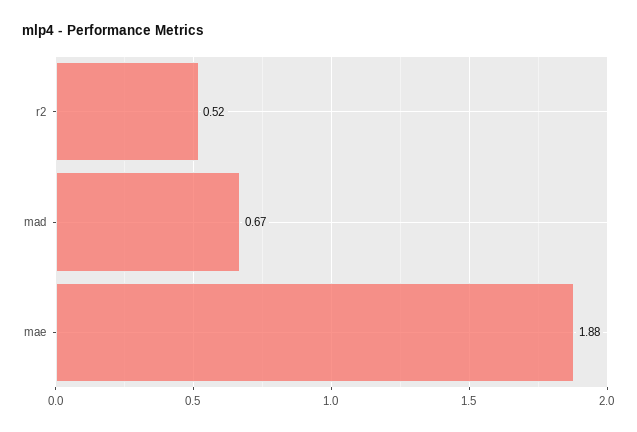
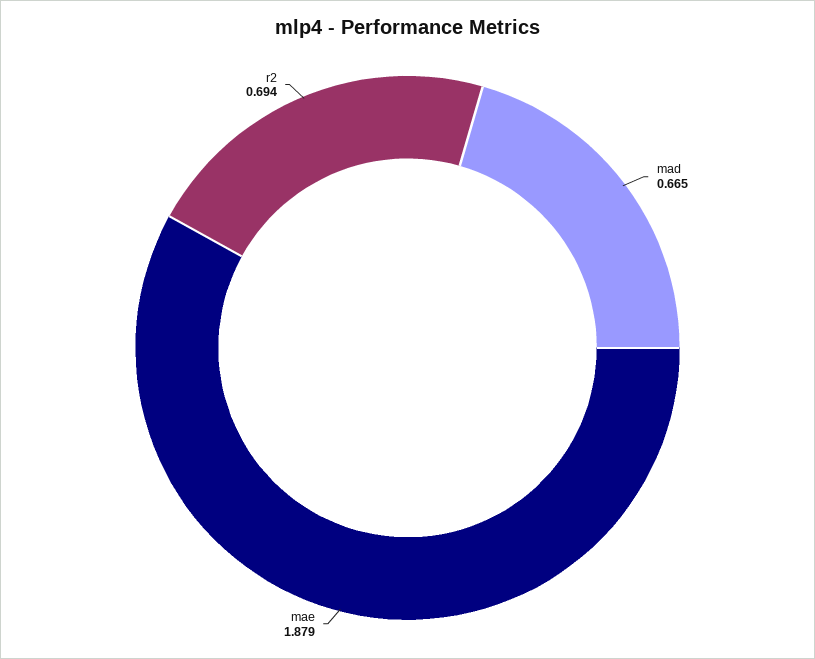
r2: 0.52 -> 0.694

